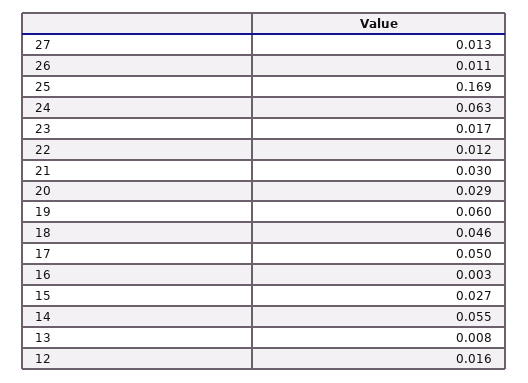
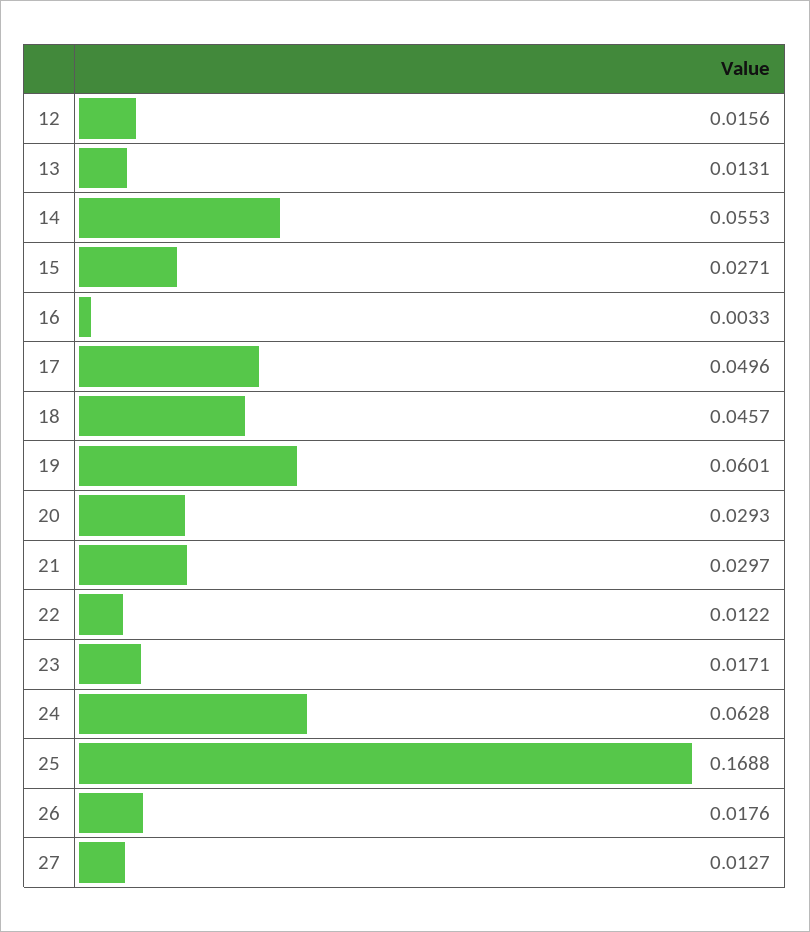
26: 0.011 -> 0.0176
13: 0.008 -> 0.0131

